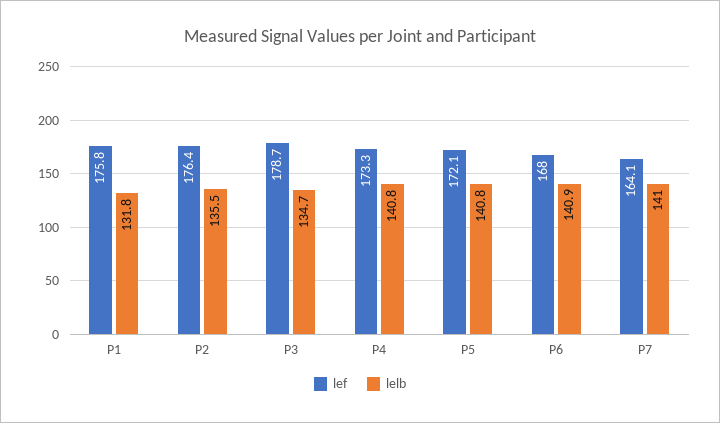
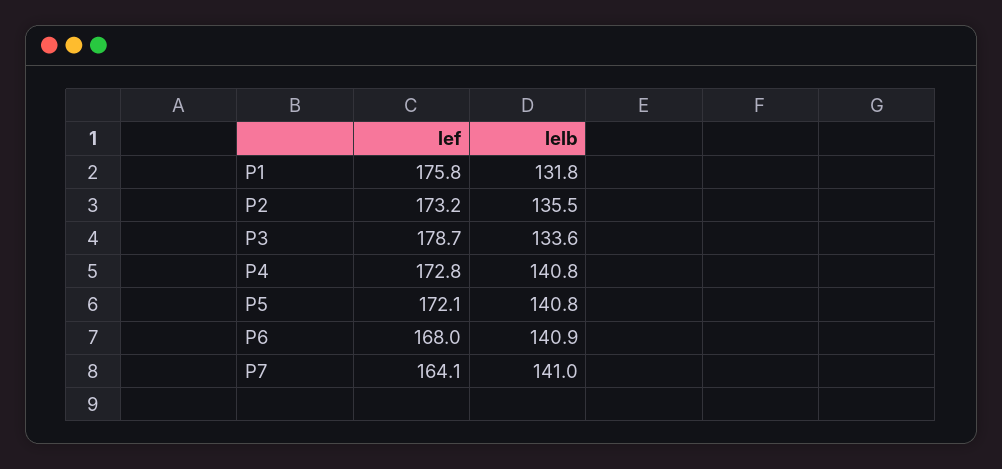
lef, P2: 176.4 -> 173.2
lelb, P3: 134.7 -> 133.6
lef, P4: 173.3 -> 172.8

